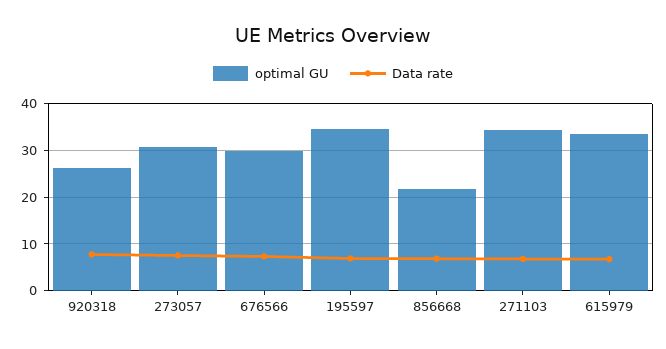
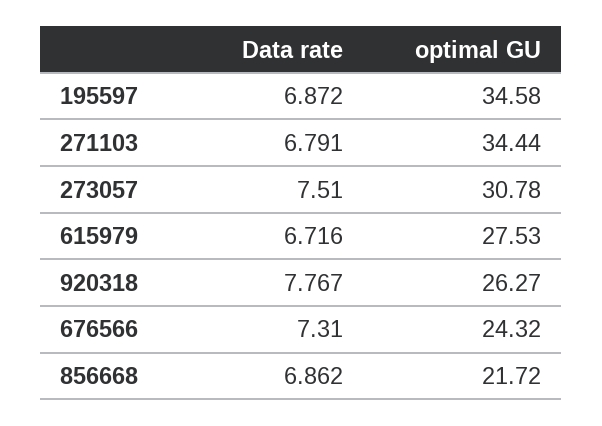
optimal GU, 676566: 30 -> 24.32
optimal GU, 615979: 34 -> 27.53

